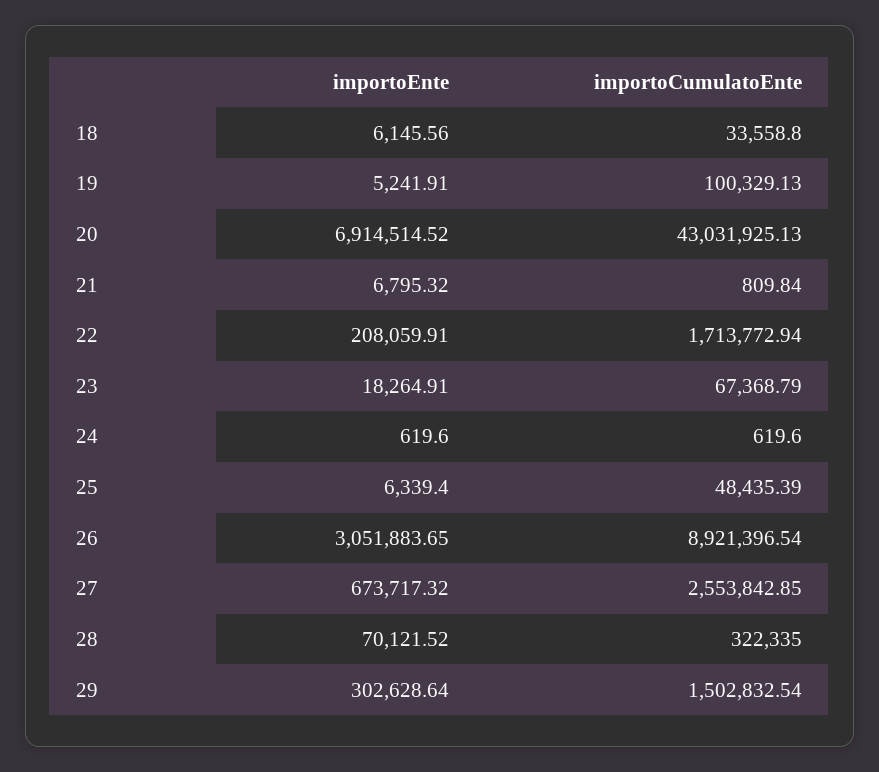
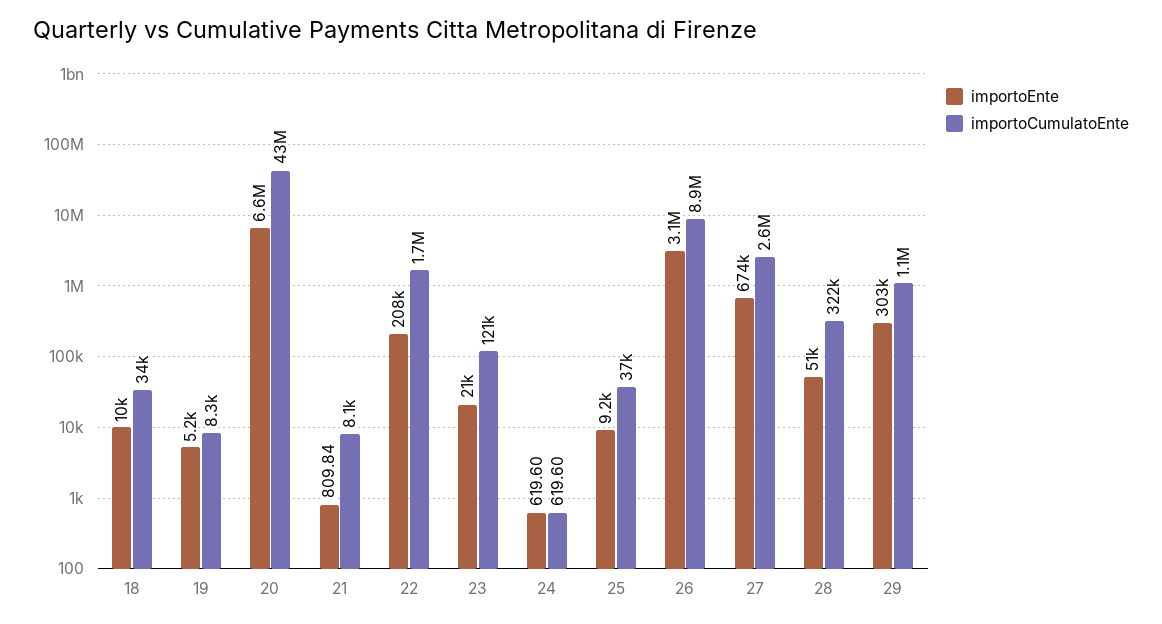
importoEnte, 18: 6145.56 -> 10000
importoCumulatoEnte, 19: 100329.13 -> 8300
importoEnte, 20: 6914514.52 -> 6600000
importoEnte, 21: 6795.32 -> 809.84
importoCumulatoEnte, 21: 809.84 -> 8100
importoEnte, 23: 18264.91 -> 21000
importoCumulatoEnte, 23: 67368.79 -> 121000
importoEnte, 25: 6339.4 -> 9200
importoCumulatoEnte, 25: 48435.39 -> 37000
importoEnte, 28: 70121.52 -> 51000
importoCumulatoEnte, 29: 1502832.54 -> 1100000

